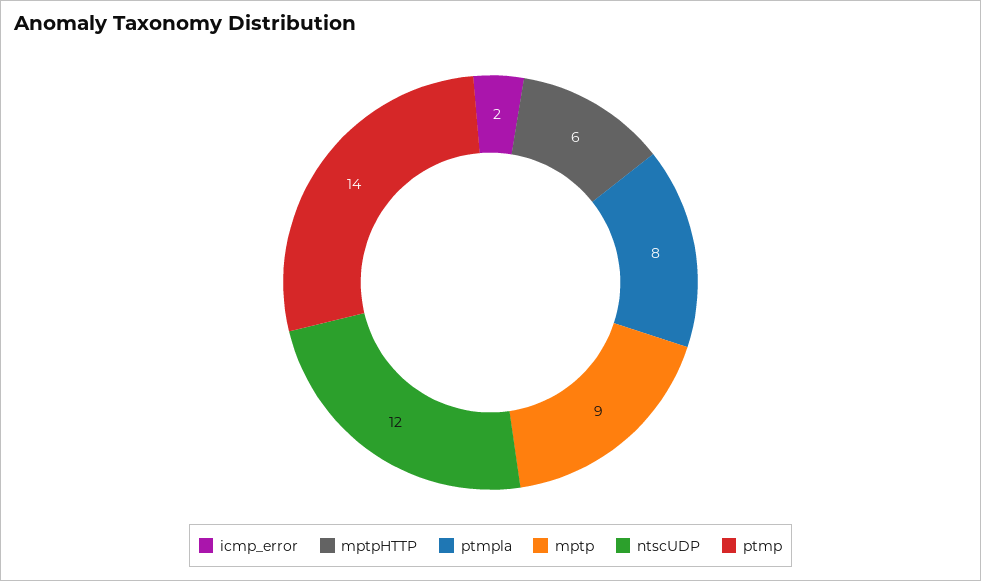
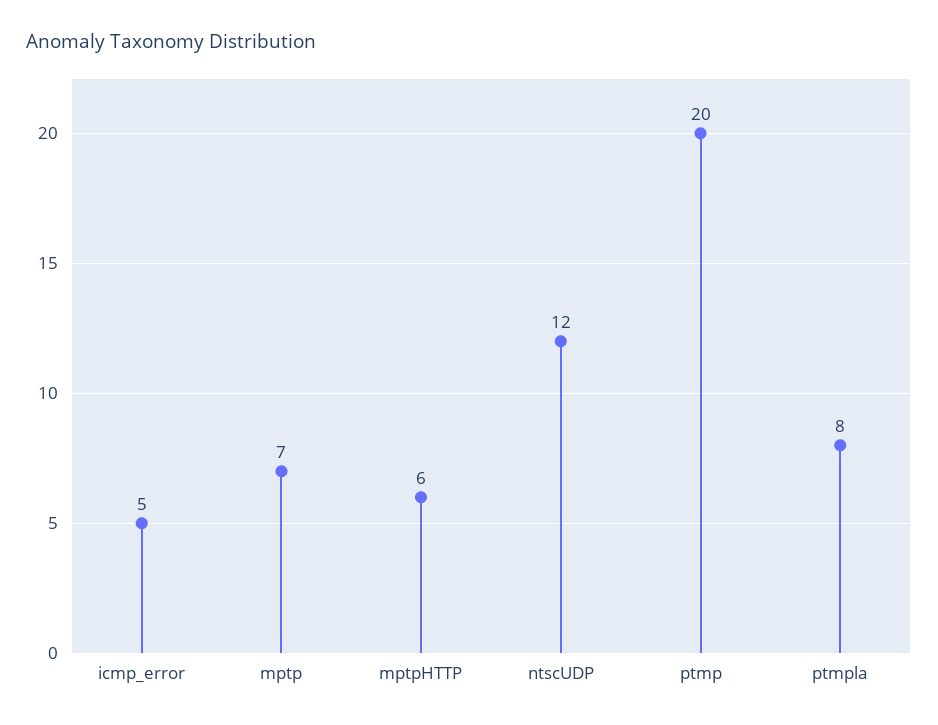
icmp_error: 2 -> 5
mptp: 9 -> 7
ptmp: 14 -> 20

